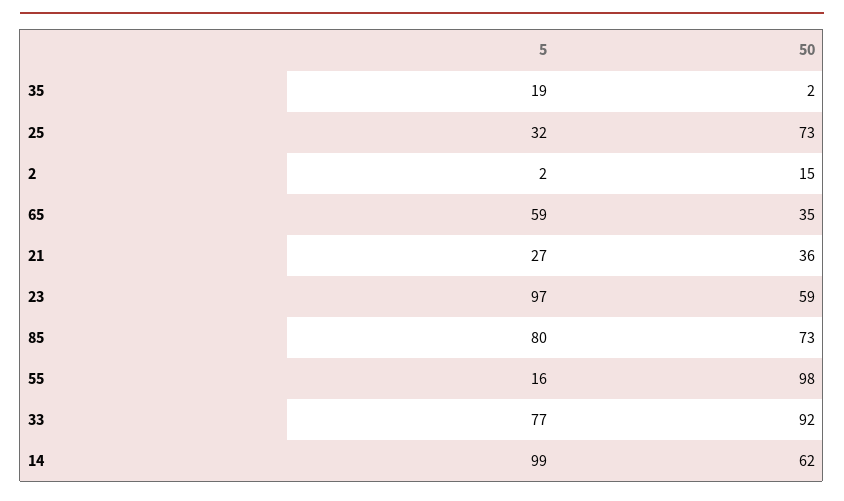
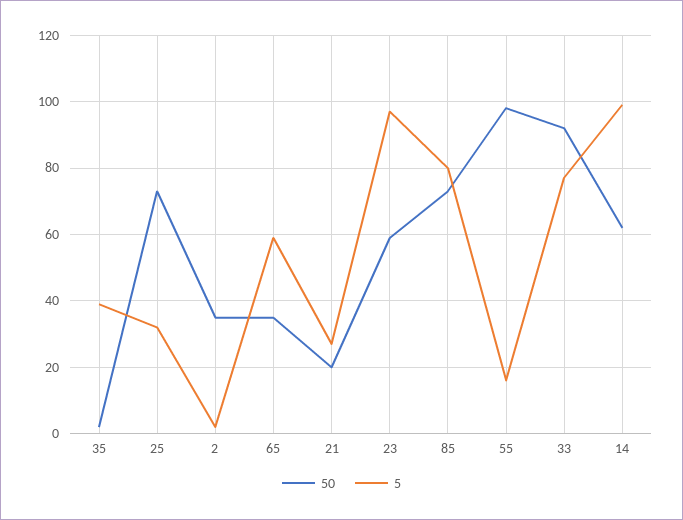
5, 35: 19 -> 40
50, 2: 15 -> 35
50, 21: 36 -> 20

